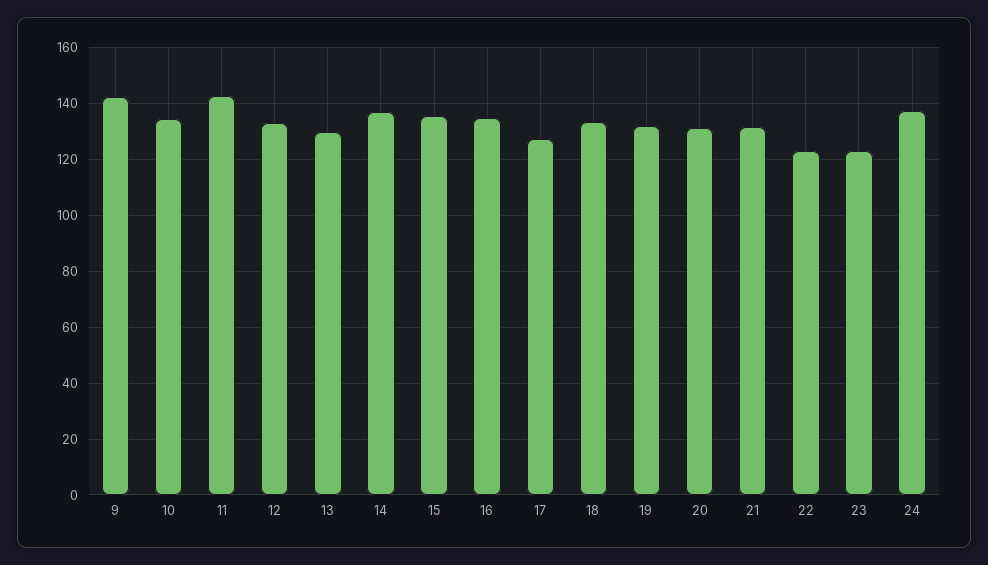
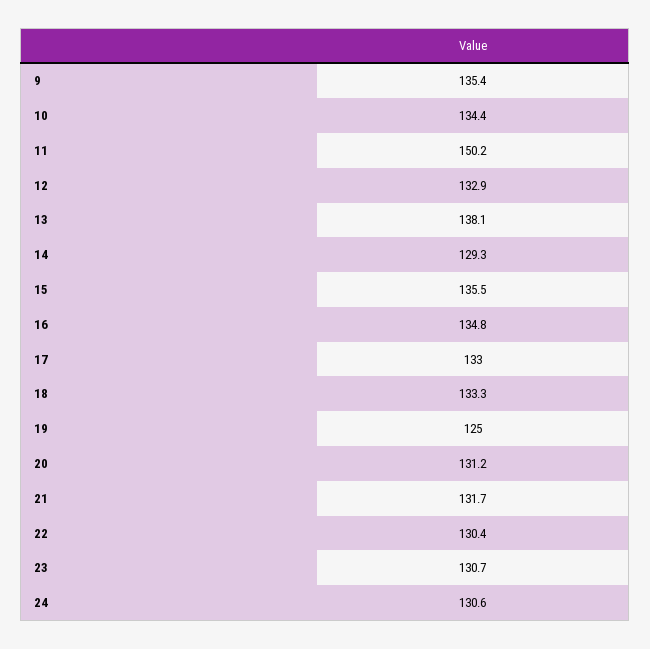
9: 142.5 -> 135.4
11: 142.5 -> 150.2
13: 130 -> 138.1
14: 137.5 -> 129.3
17: 127.5 -> 133
19: 132.5 -> 125
22: 122.5 -> 130.4
23: 122.5 -> 130.7
24: 137.5 -> 130.6

